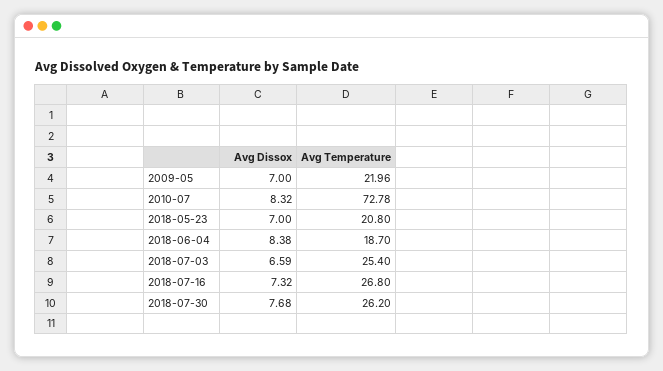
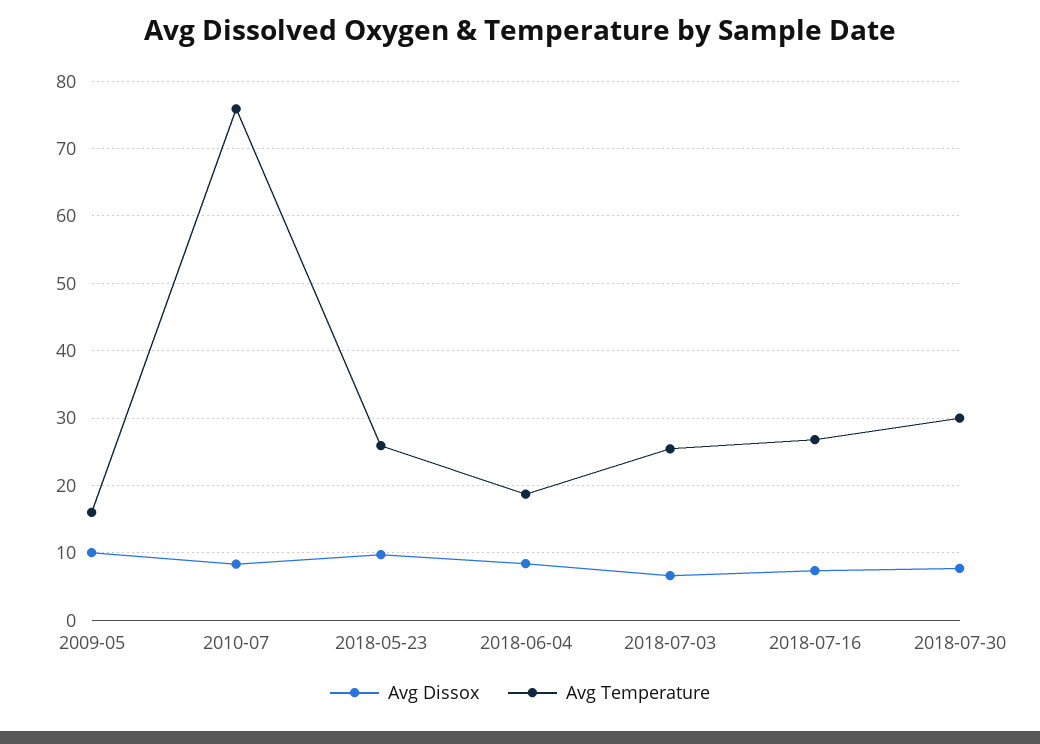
Avg Dissox, 2009-05: 7 -> 10
Avg Temperature, 2009-05: 21.96 -> 16
Avg Temperature, 2010-07: 72.78 -> 76
Avg Dissox, 2018-05-23: 7 -> 10
Avg Temperature, 2018-05-23: 20.8 -> 26
Avg Temperature, 2018-07-30: 26.2 -> 30

